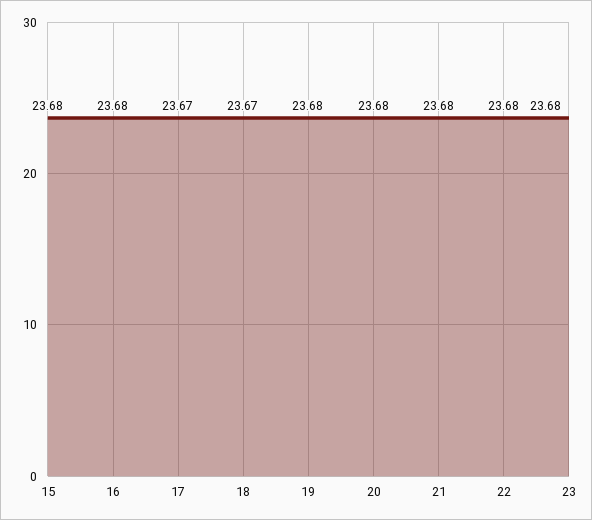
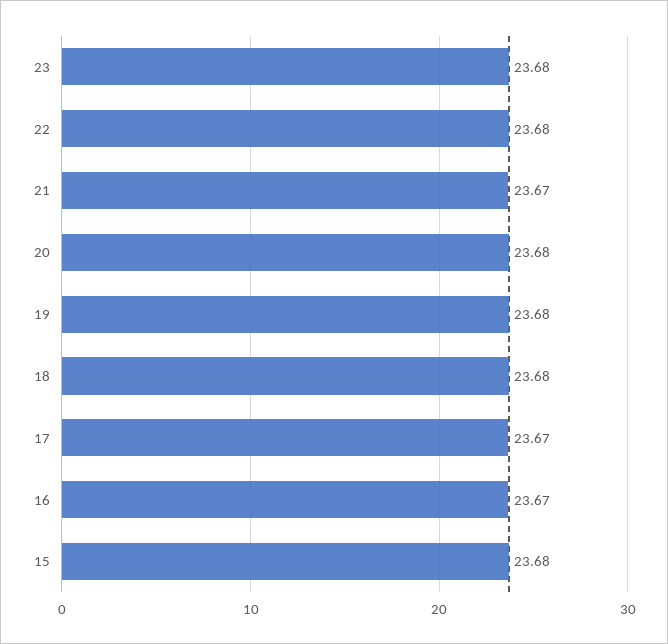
16: 23.68 -> 23.67
18: 23.67 -> 23.68
21: 23.68 -> 23.67

